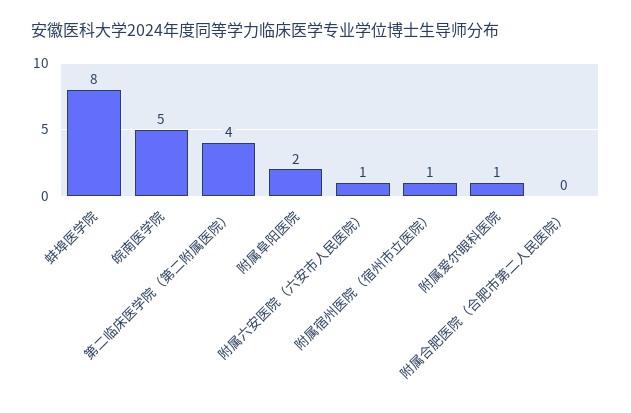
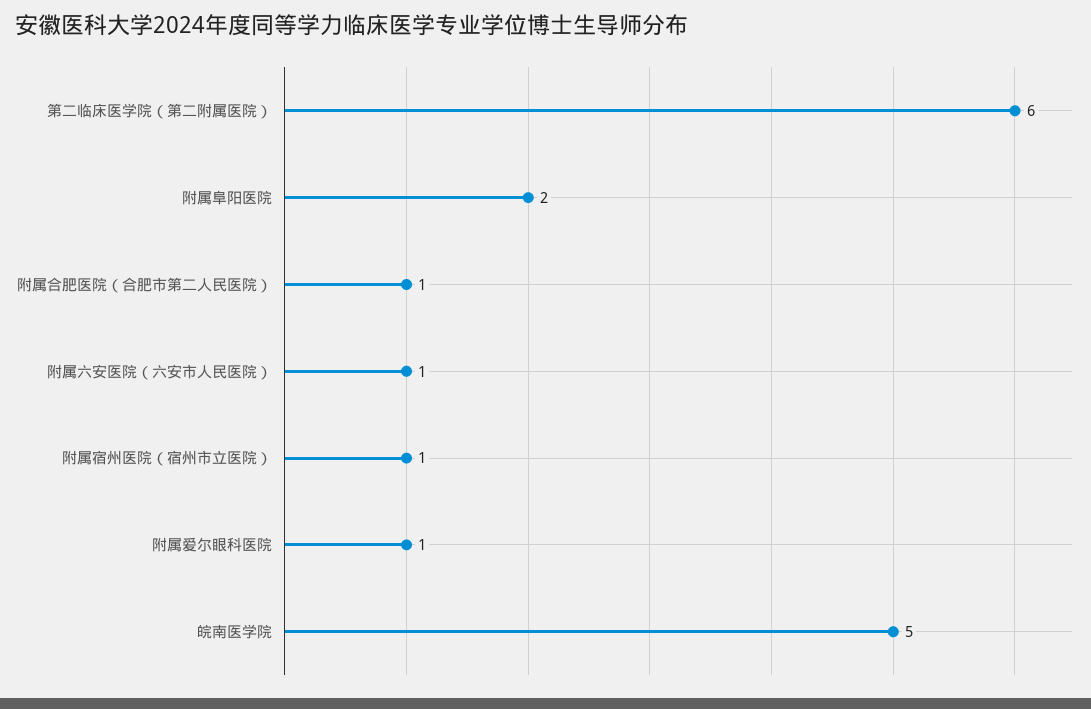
蚌埠医学院: 8 -> none
第二临床医学院（第二附属医院）: 4 -> 6
附属合肥医院（合肥市第二人民医院）: 0 -> 1

